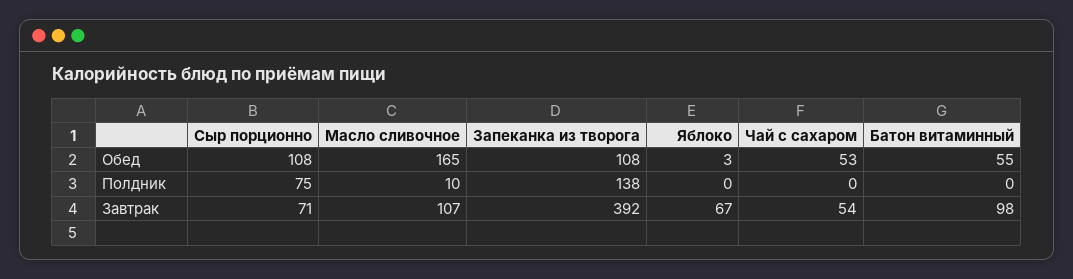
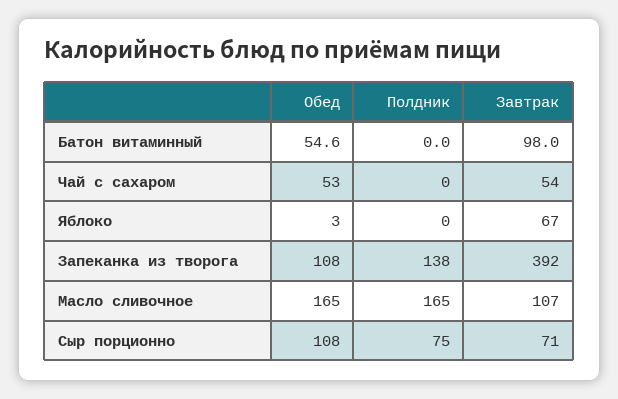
Масло сливочное, Полдник: 10 -> 165

